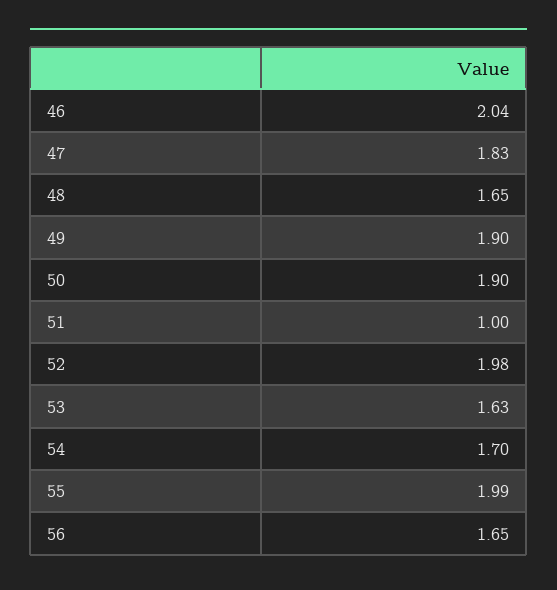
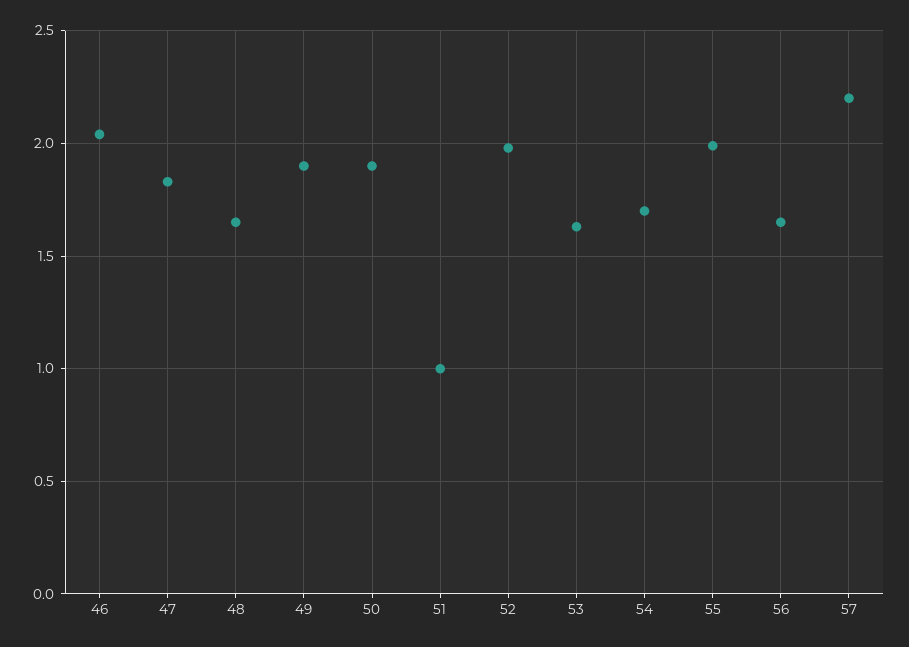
57: none -> 2.2

